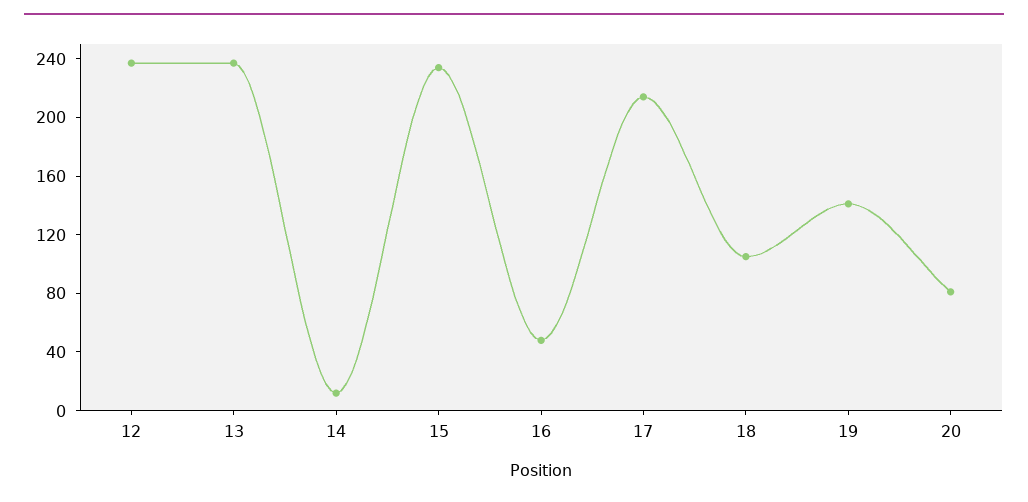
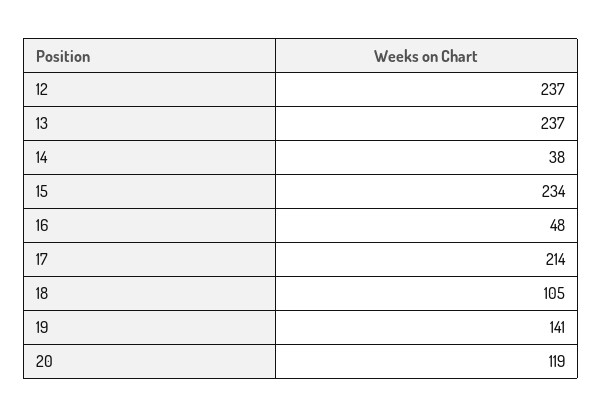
14: 10 -> 38
20: 80 -> 119

